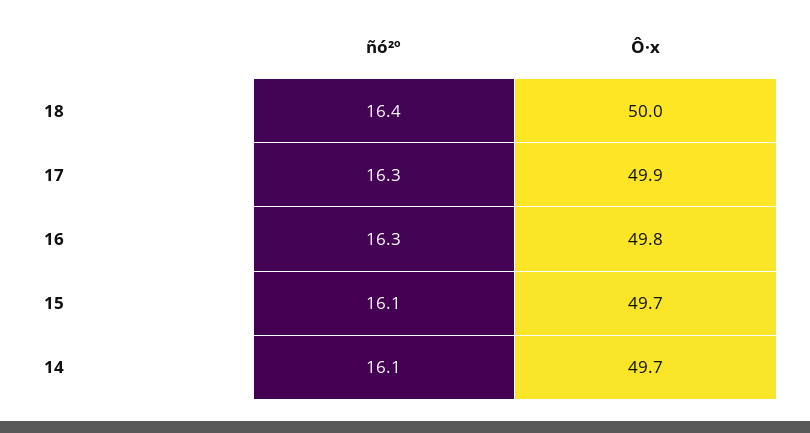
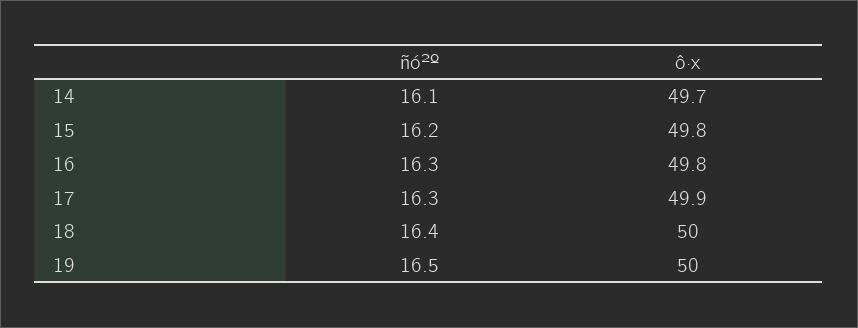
ñó²º, 15: 16.1 -> 16.2
Ô·x, 15: 49.7 -> 49.8
ñó²º, 19: none -> 16.5
Ô·x, 19: none -> 50

